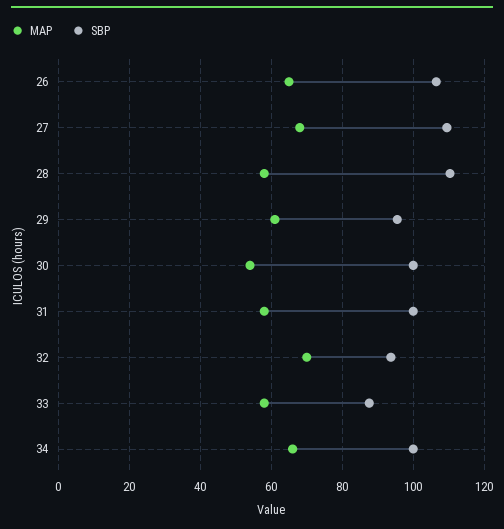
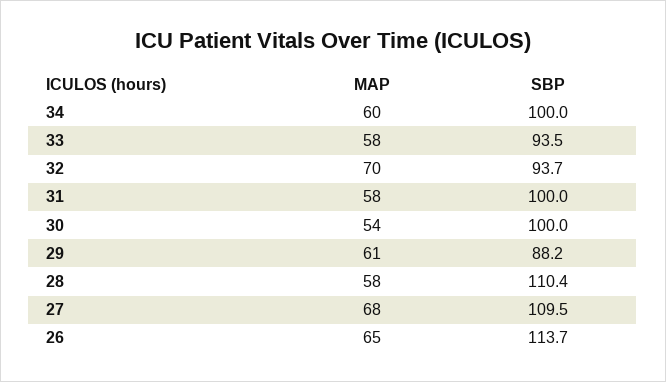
SBP, 26: 106 -> 113.7
SBP, 29: 96 -> 88.2
SBP, 33: 88 -> 93.5
MAP, 34: 66 -> 60

